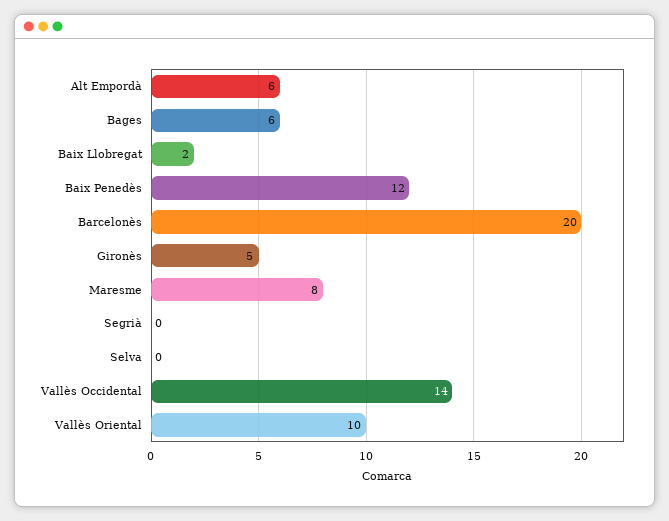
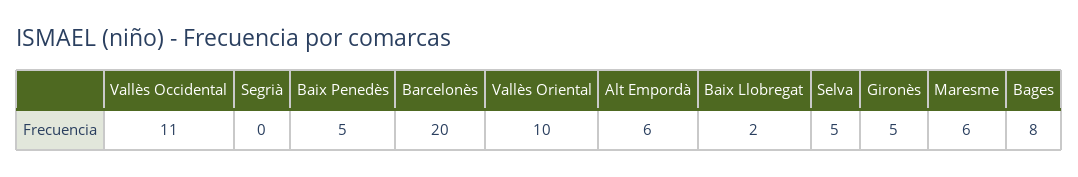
Bages: 6 -> 8
Baix Penedès: 12 -> 5
Maresme: 8 -> 6
Selva: 0 -> 5
Vallès Occidental: 14 -> 11

